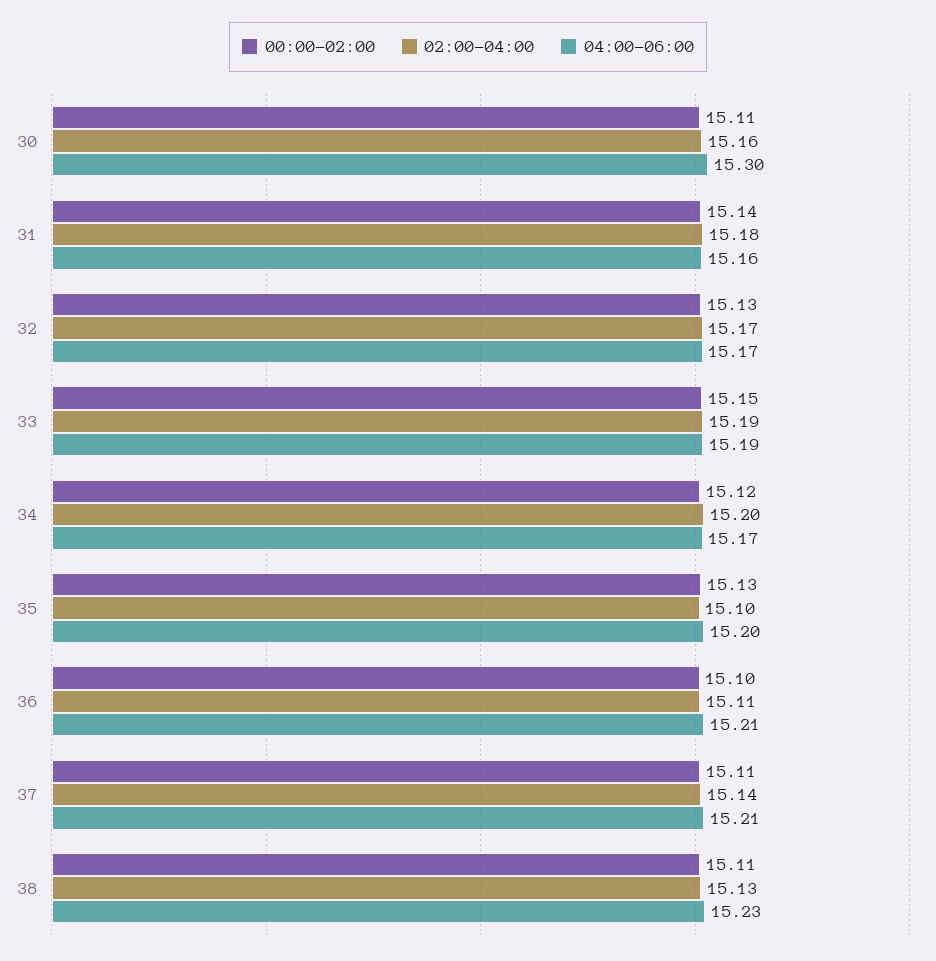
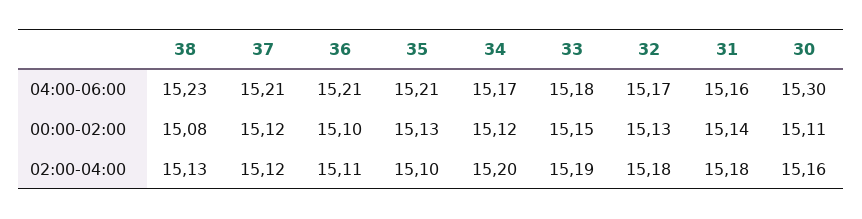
02:00-04:00, 32: 15.17 -> 15.18
04:00-06:00, 33: 15.19 -> 15.18
04:00-06:00, 35: 15.2 -> 15.21
00:00-02:00, 37: 15.11 -> 15.12
02:00-04:00, 37: 15.14 -> 15.12
00:00-02:00, 38: 15.11 -> 15.08

